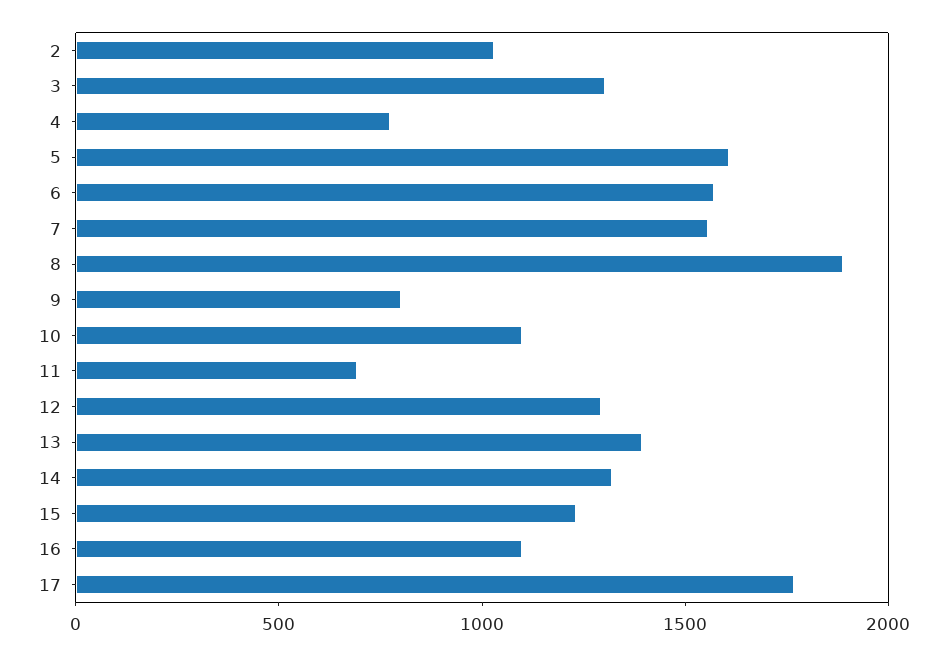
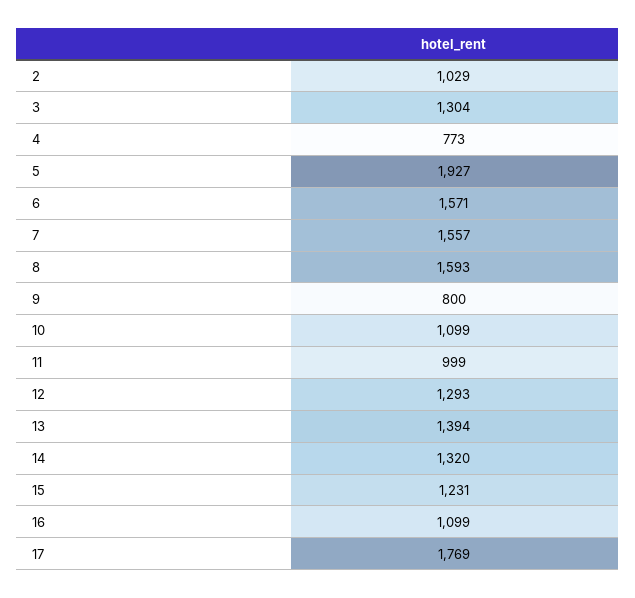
5: 1600 -> 1927
8: 1900 -> 1593
11: 700 -> 999

